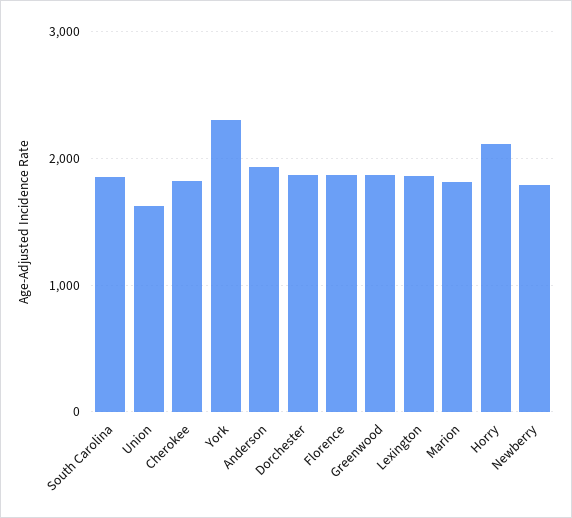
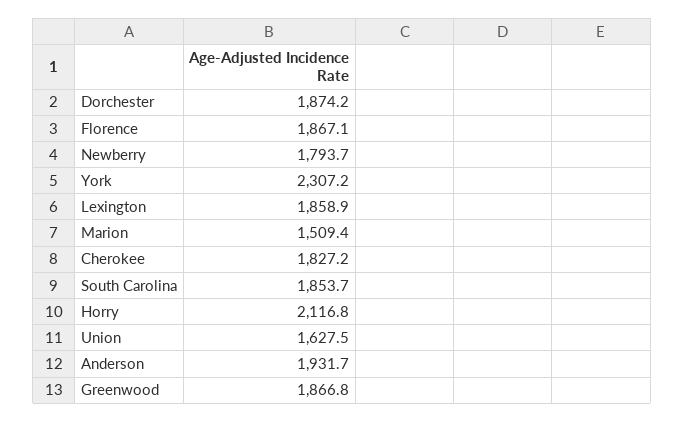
Marion: 1800 -> 1509.4

